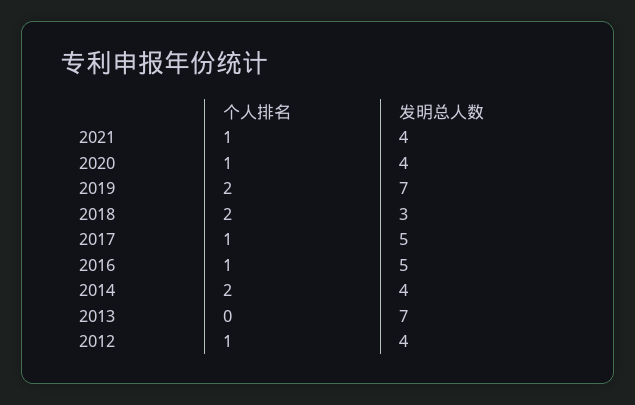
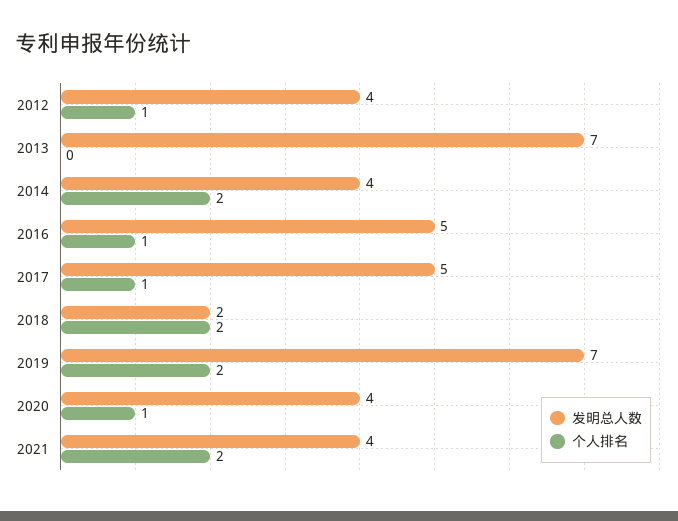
个人排名, 2021: 1 -> 2
发明总人数, 2018: 3 -> 2

